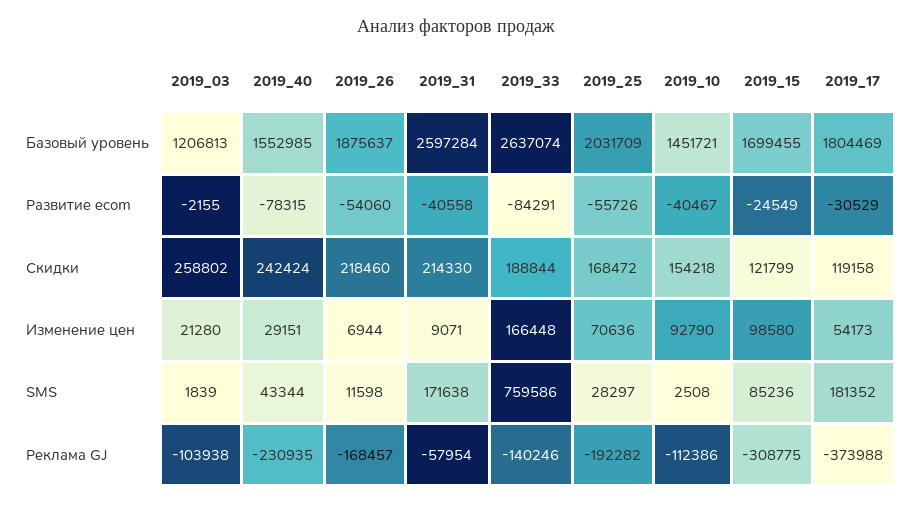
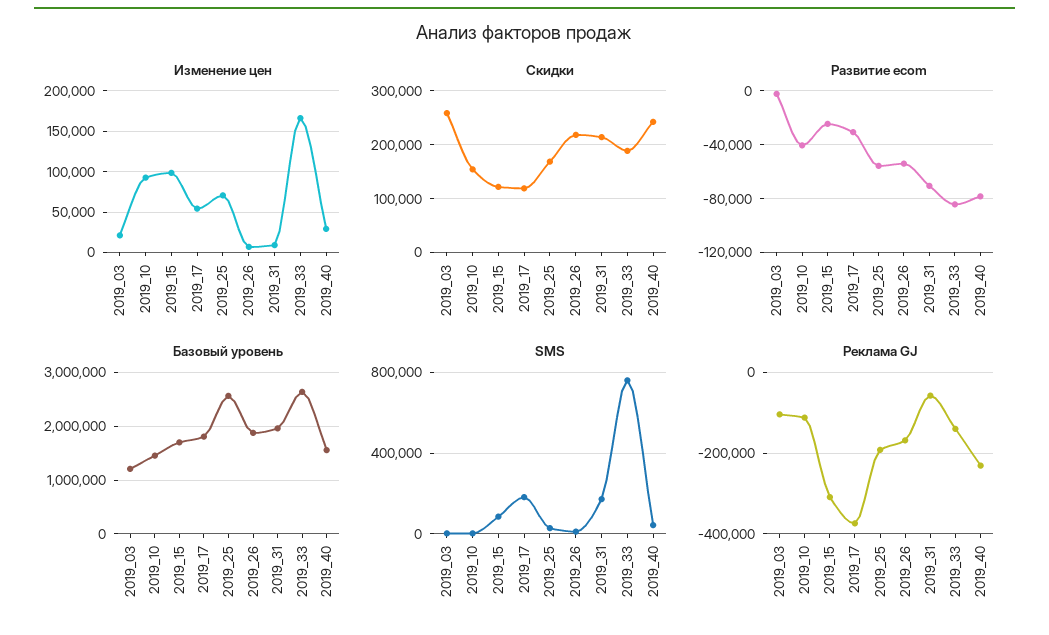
Базовый уровень, 2019_31: 2597284 -> 2000000
Базовый уровень, 2019_25: 2031709 -> 2600000
Развитие ecom, 2019_31: -40558 -> -70000

